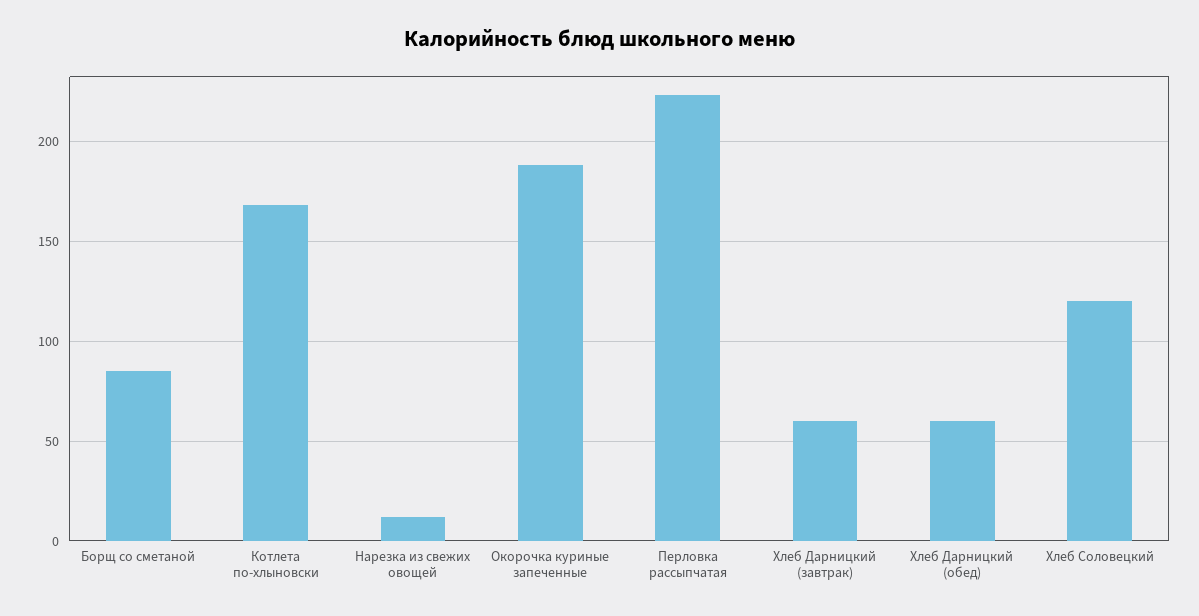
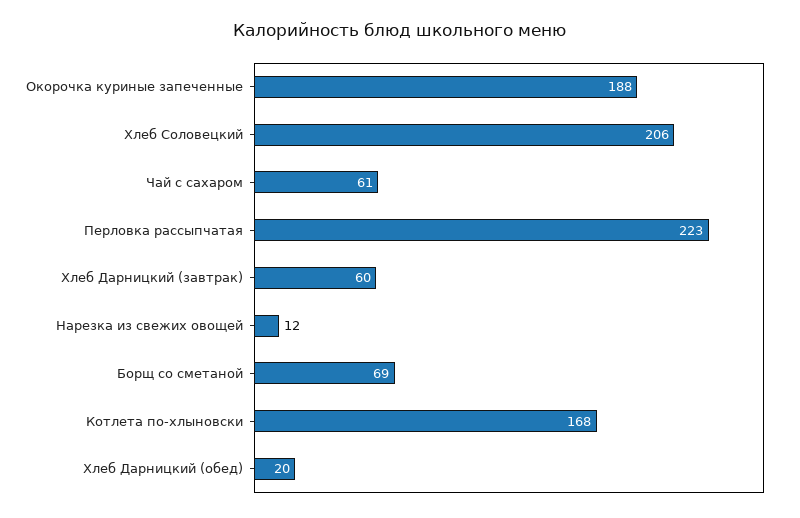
Борщ со сметаной: 85 -> 69
Хлеб Дарницкий (обед): 60 -> 20
Хлеб Соловецкий: 120 -> 206
Чай с сахаром: none -> 61

